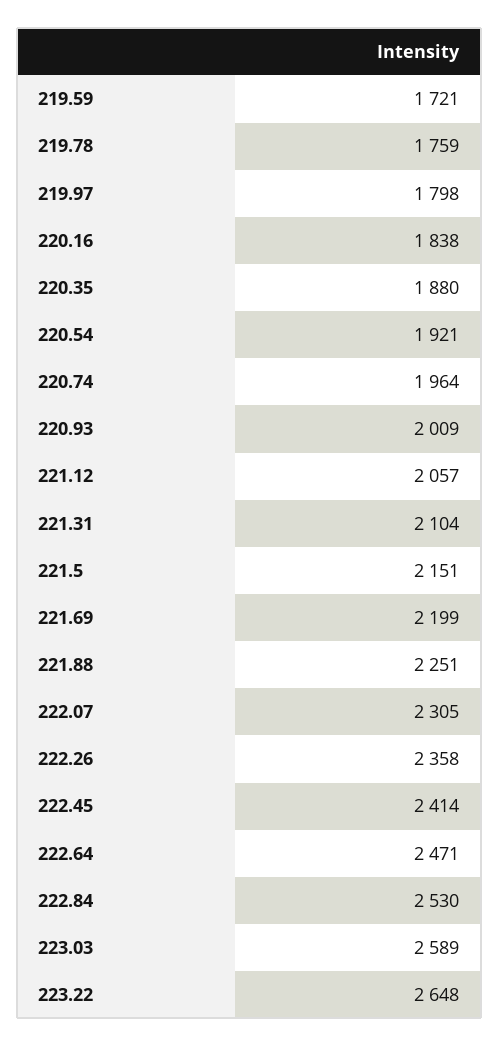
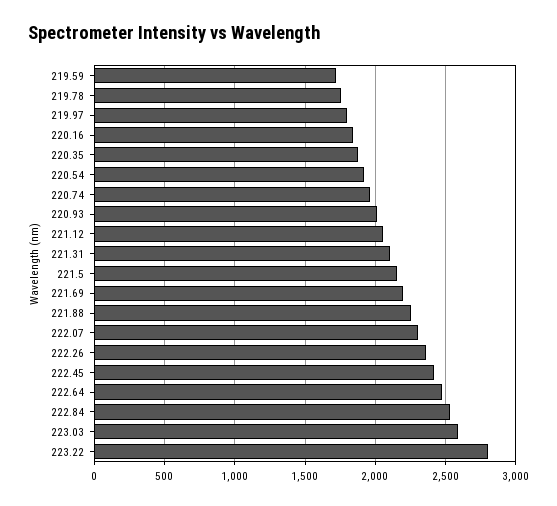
223.22: 2648 -> 2800

